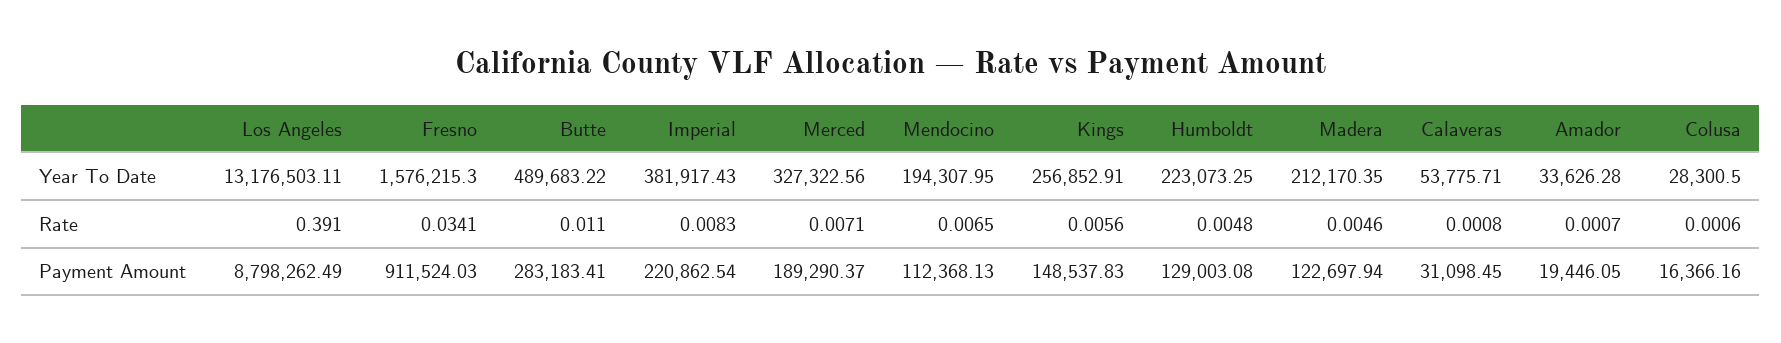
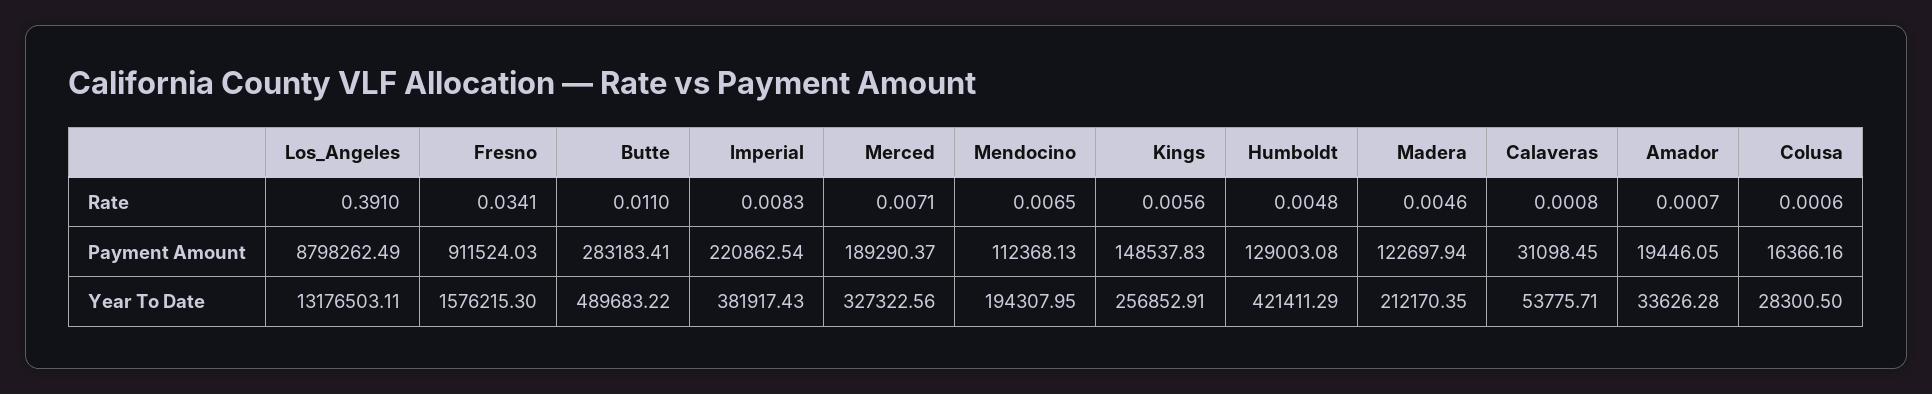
Humboldt, Year To Date: 223073.25 -> 421411.29

